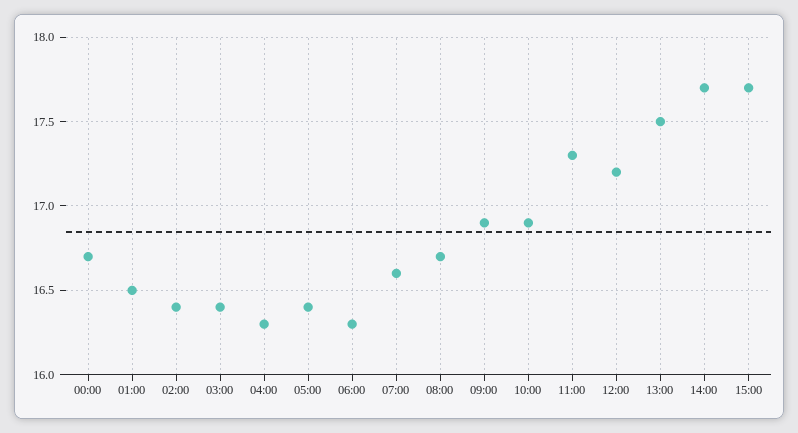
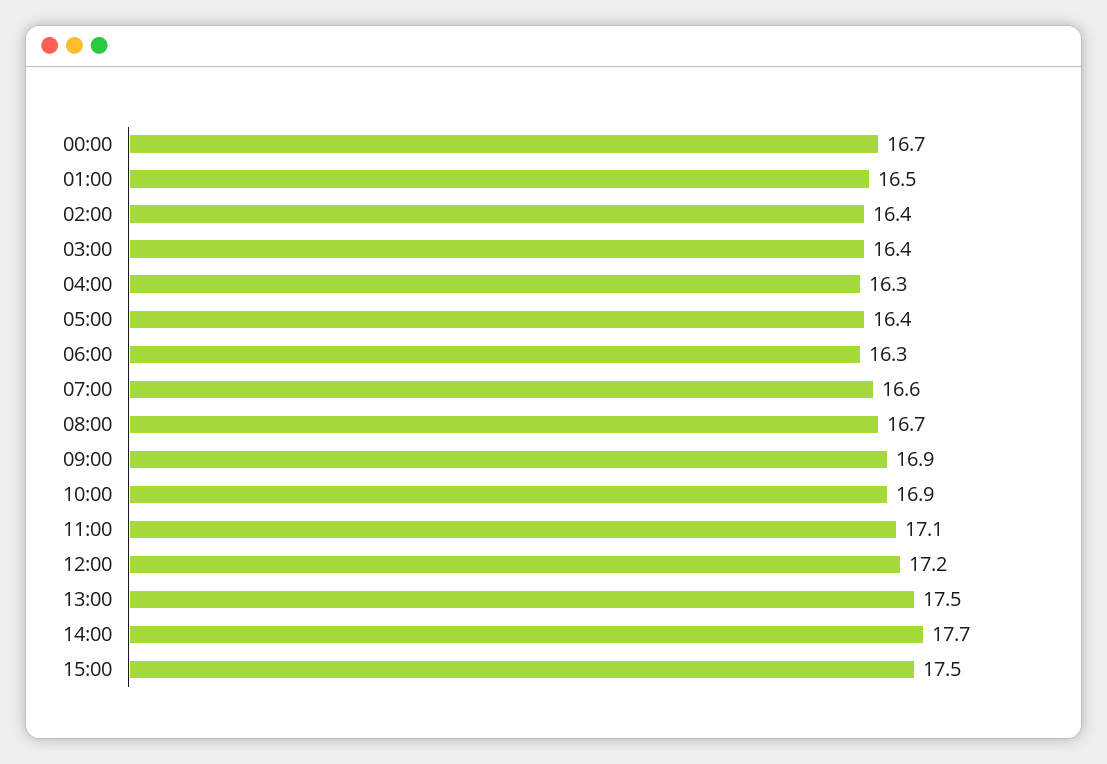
11:00: 17.3 -> 17.1
15:00: 17.7 -> 17.5

